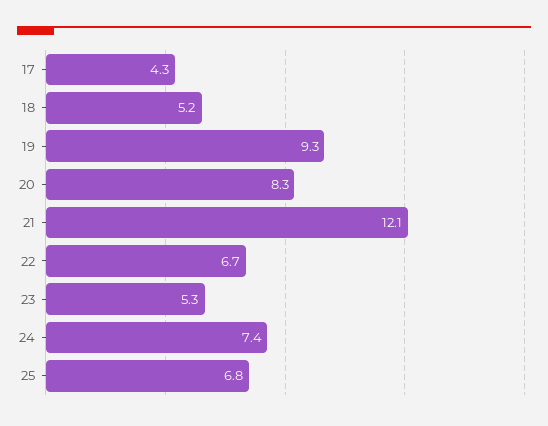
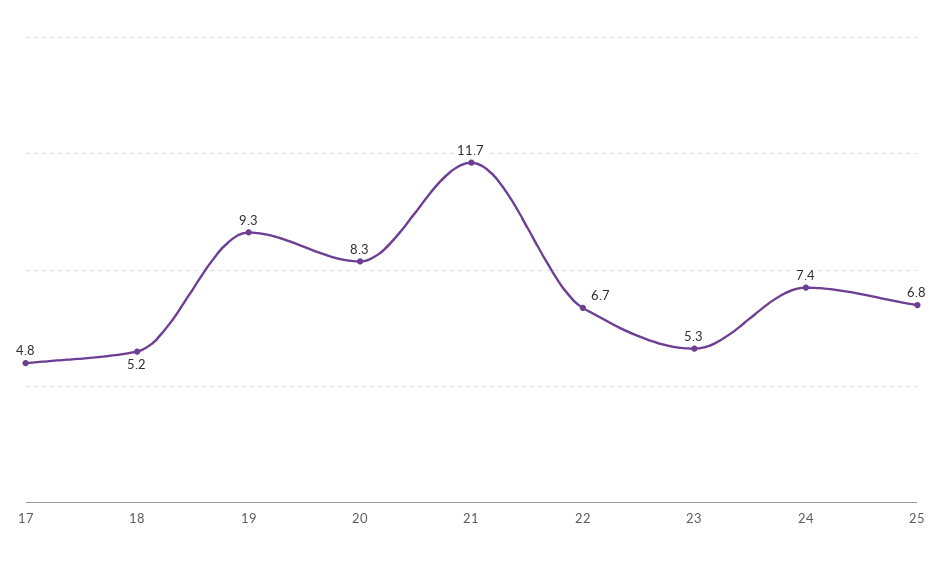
17: 4.3 -> 4.8
21: 12.1 -> 11.7

